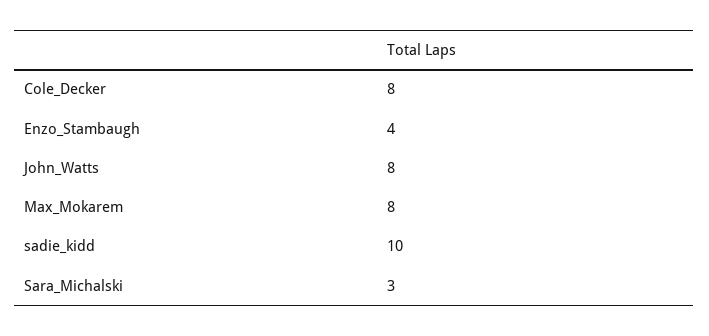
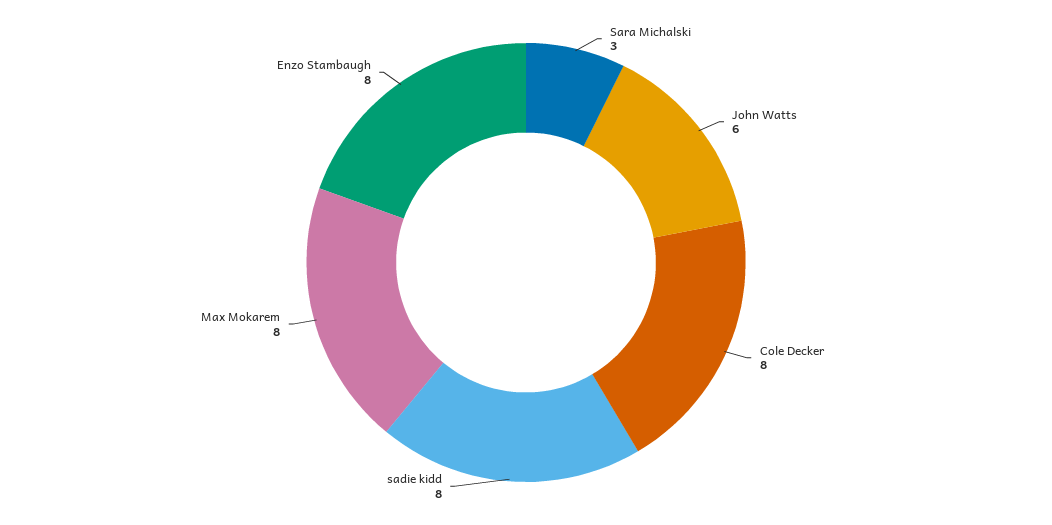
Enzo_Stambaugh: 4 -> 8
John_Watts: 8 -> 6
sadie_kidd: 10 -> 8

